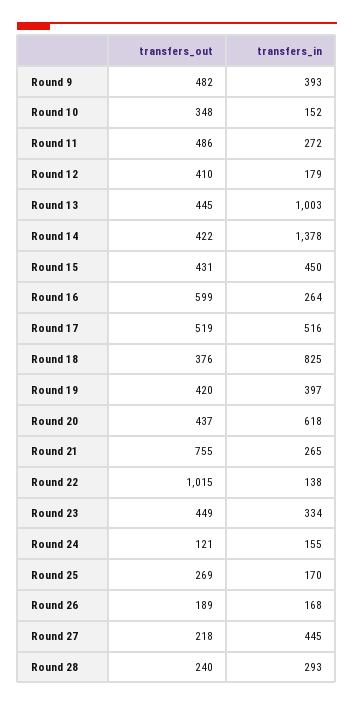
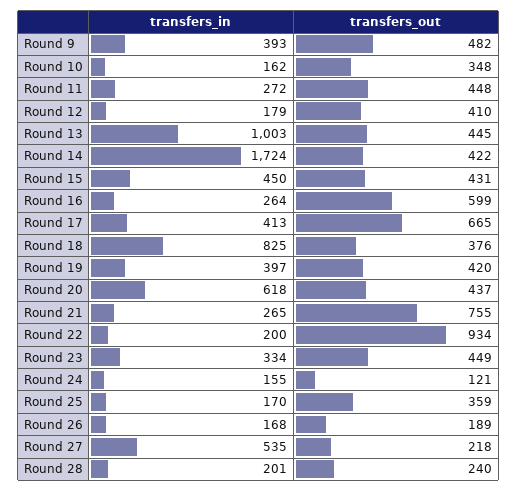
transfers_in, Round 10: 152 -> 162
transfers_out, Round 11: 486 -> 448
transfers_in, Round 14: 1378 -> 1724
transfers_out, Round 17: 519 -> 665
transfers_in, Round 17: 516 -> 413
transfers_out, Round 22: 1015 -> 934
transfers_in, Round 22: 138 -> 200
transfers_out, Round 25: 269 -> 359
transfers_in, Round 27: 445 -> 535
transfers_in, Round 28: 293 -> 201

